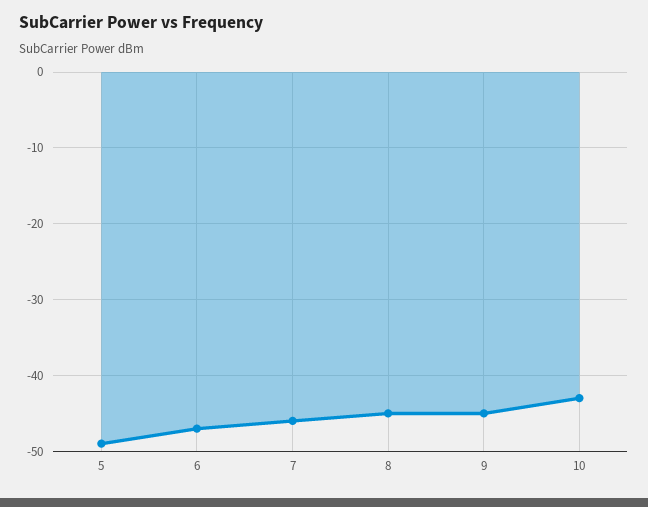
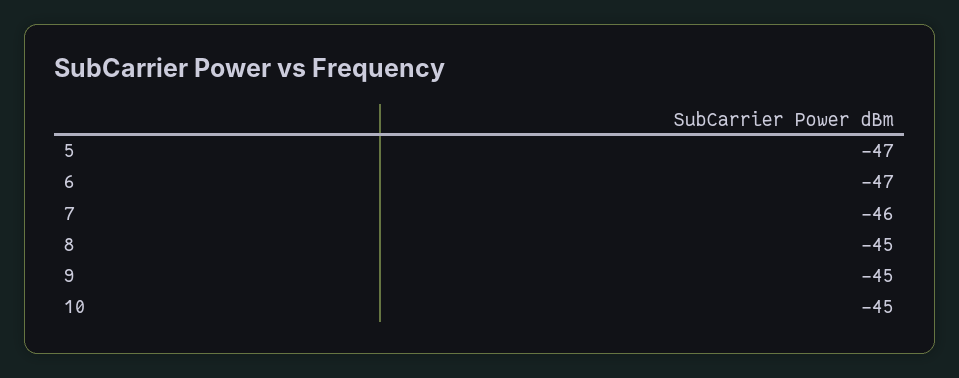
5: -49 -> -47
10: -43 -> -45

